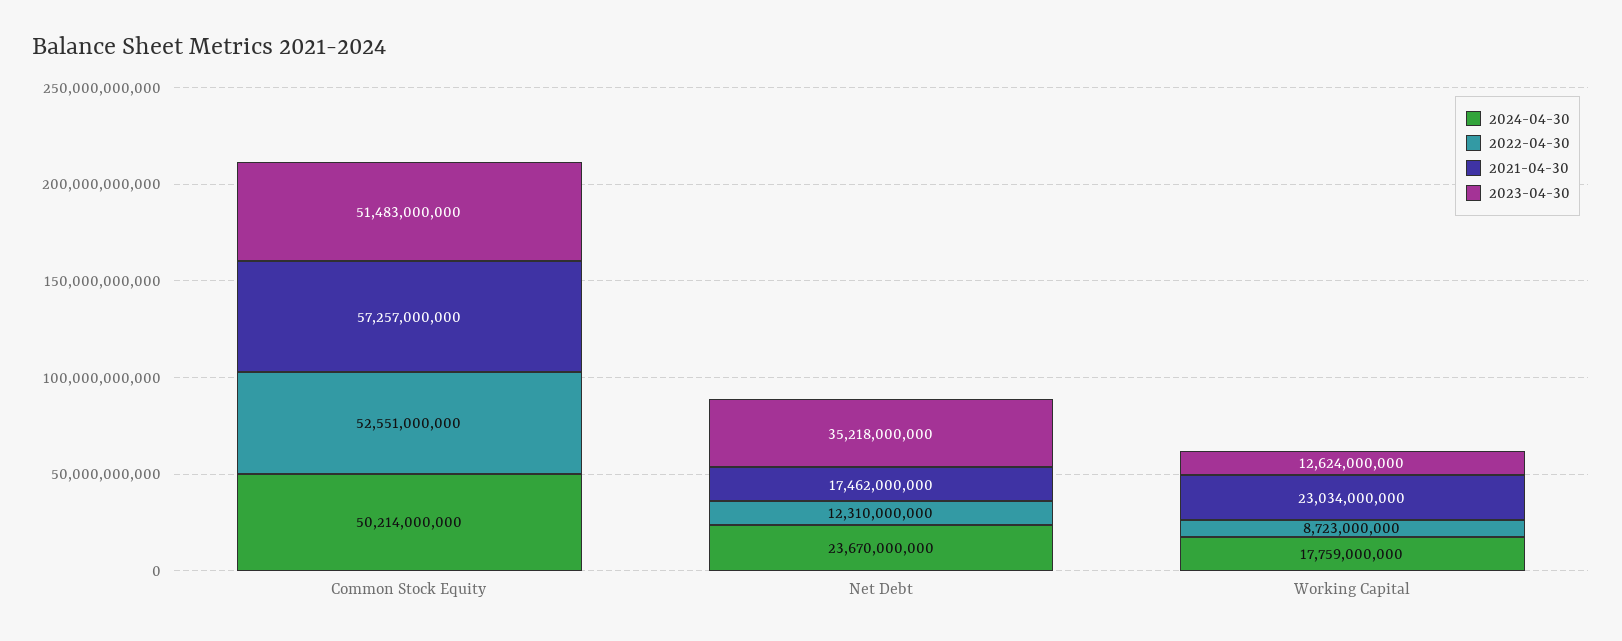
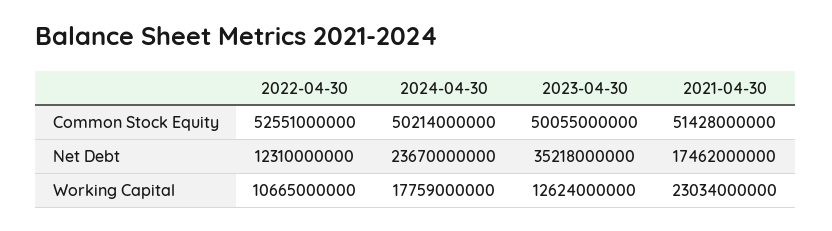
2021-04-30, Common Stock Equity: 57257000000 -> 51428000000
2023-04-30, Common Stock Equity: 51483000000 -> 50055000000
2022-04-30, Working Capital: 8723000000 -> 10665000000

